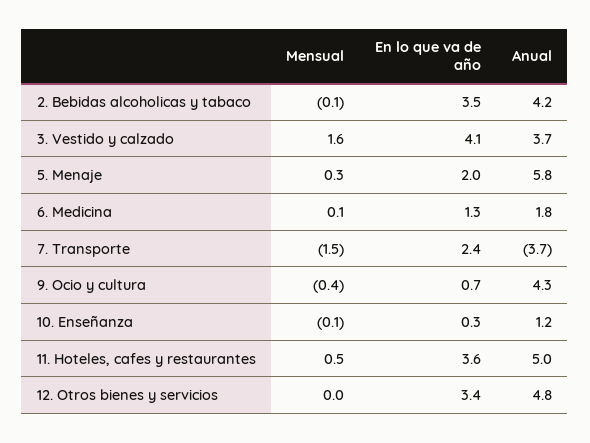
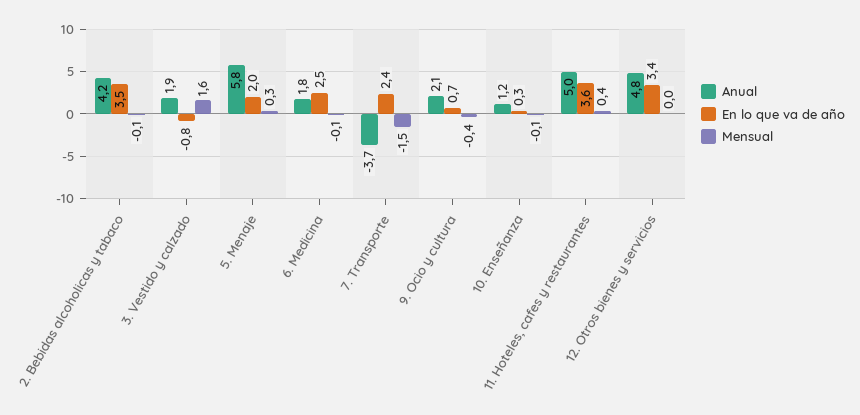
En lo que va de año, 3. Vestido y calzado: 4.1 -> -0.8
Anual, 3. Vestido y calzado: 3.7 -> 1.9
Mensual, 6. Medicina: 0.1 -> -0.1
En lo que va de año, 6. Medicina: 1.3 -> 2.5
Anual, 9. Ocio y cultura: 4.3 -> 2.1
Mensual, 11. Hoteles, cafes y restaurantes: 0.5 -> 0.4

